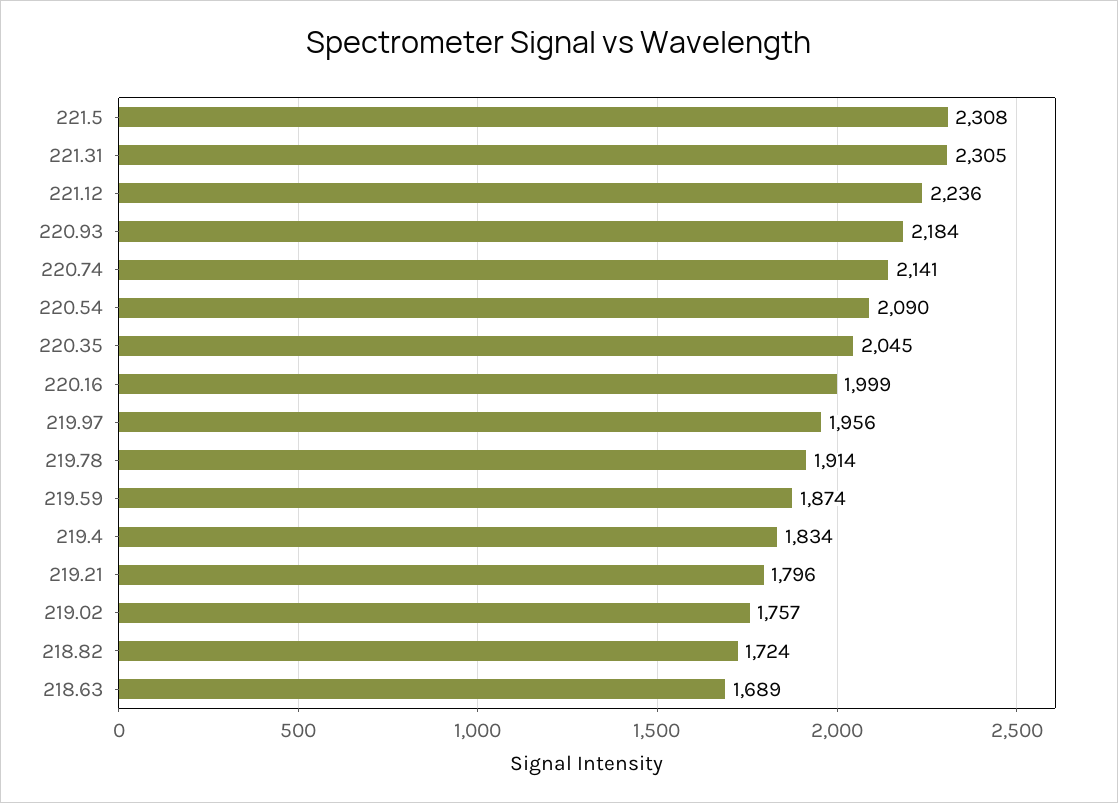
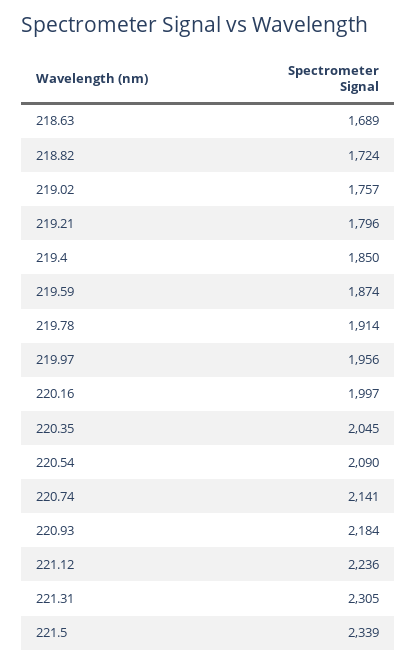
221.5: 2308 -> 2339
220.16: 1999 -> 1997
219.4: 1834 -> 1850

